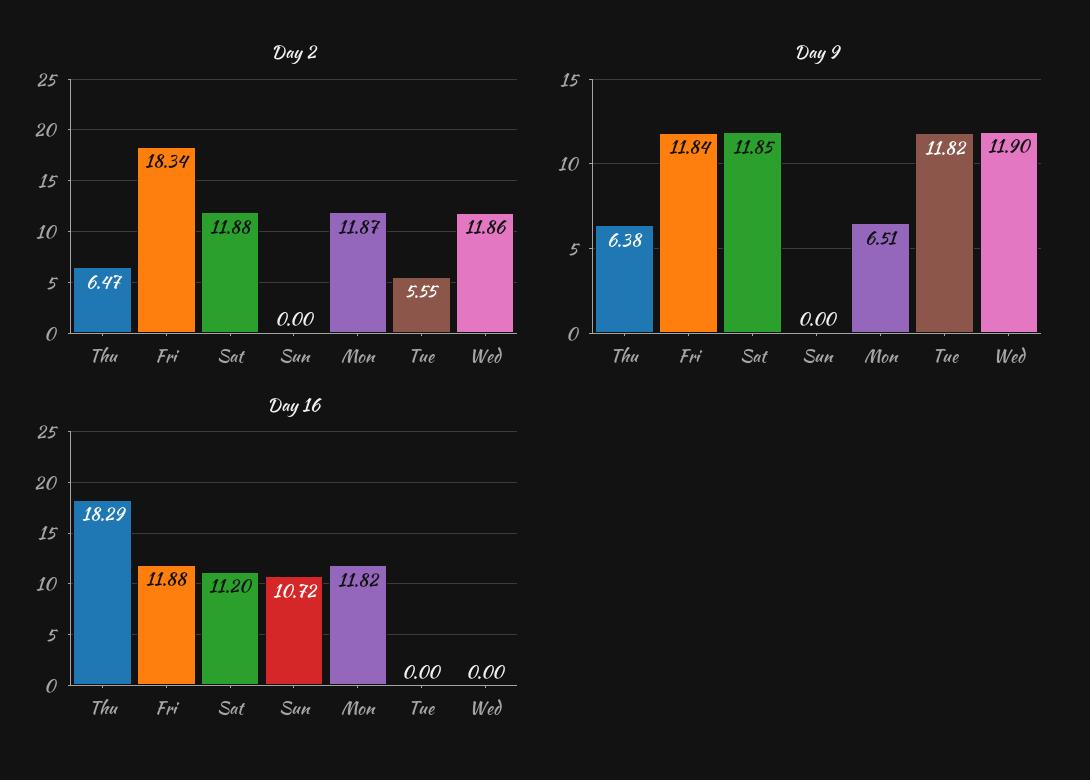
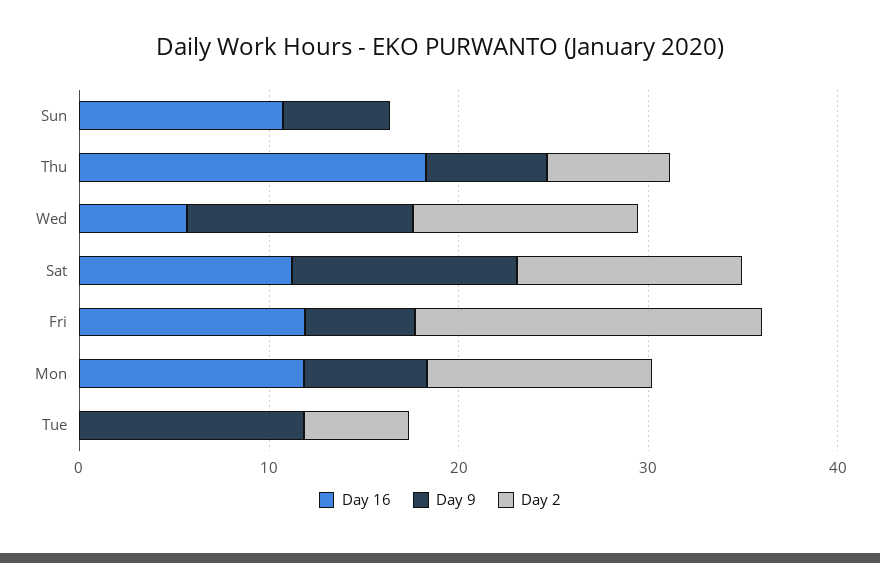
Day 9, Fri: 11.84 -> 6
Day 9, Sun: 0 -> 6
Day 16, Wed: 0 -> 6

